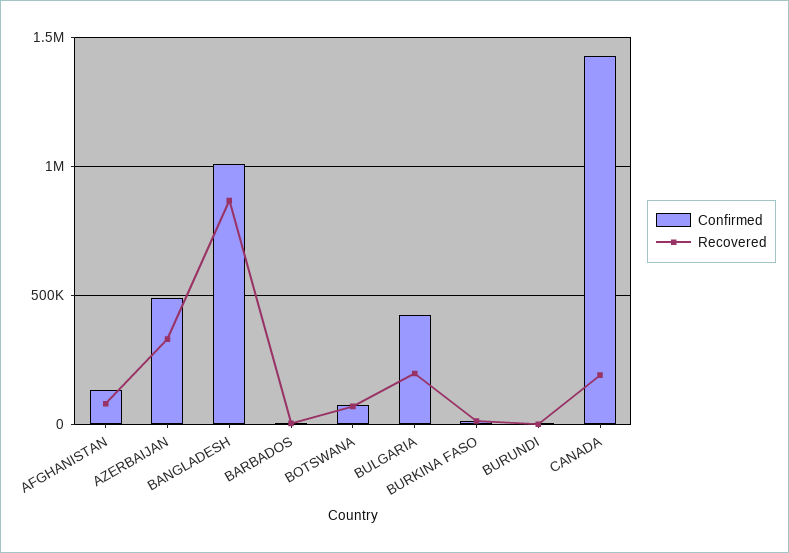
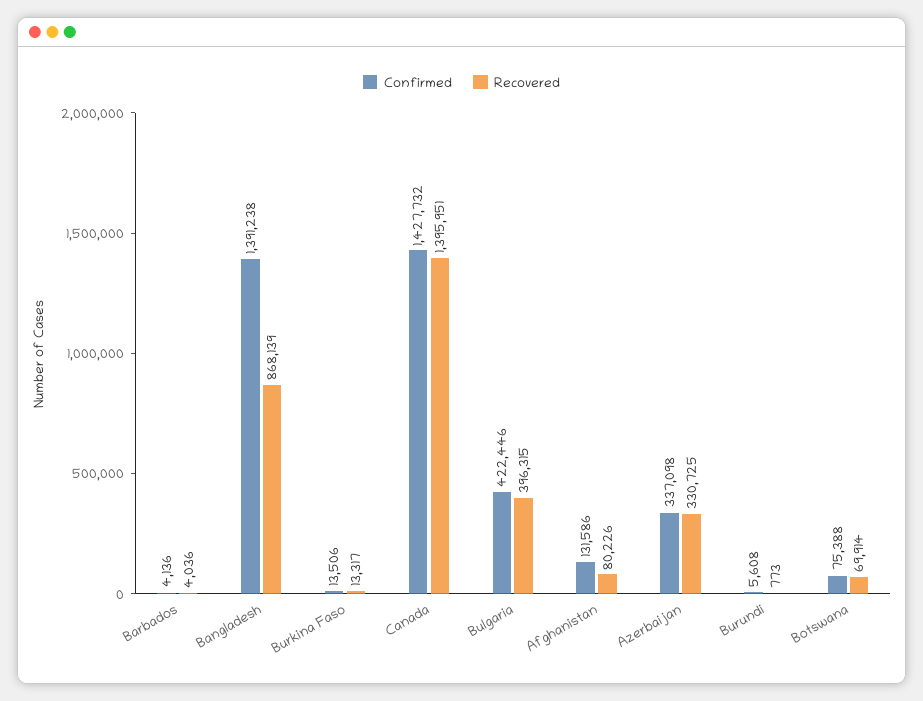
Confirmed, AZERBAIJAN: 500000 -> 337098
Confirmed, BANGLADESH: 1000000 -> 1391238
Recovered, BULGARIA: 200000 -> 396315
Recovered, CANADA: 200000 -> 1395951

